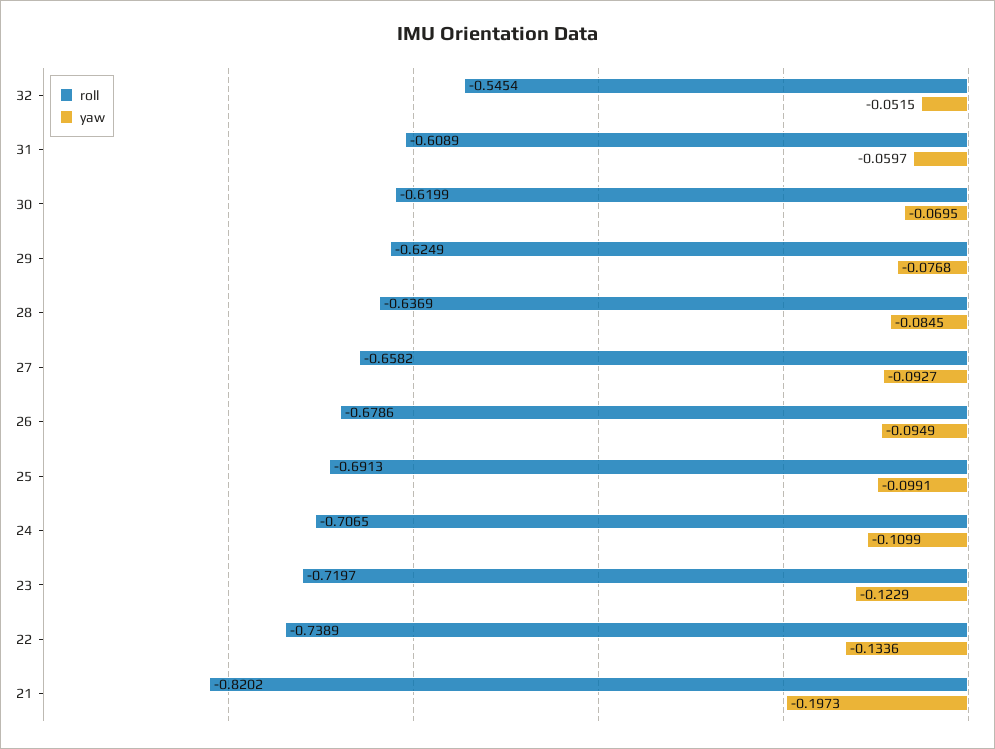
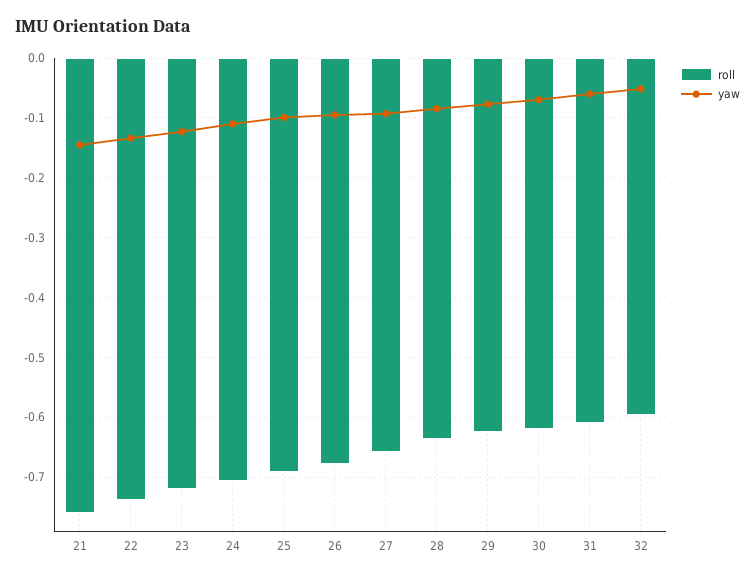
roll, 32: -0.5454 -> -0.6
roll, 21: -0.8202 -> -0.76
yaw, 21: -0.1973 -> -0.14

